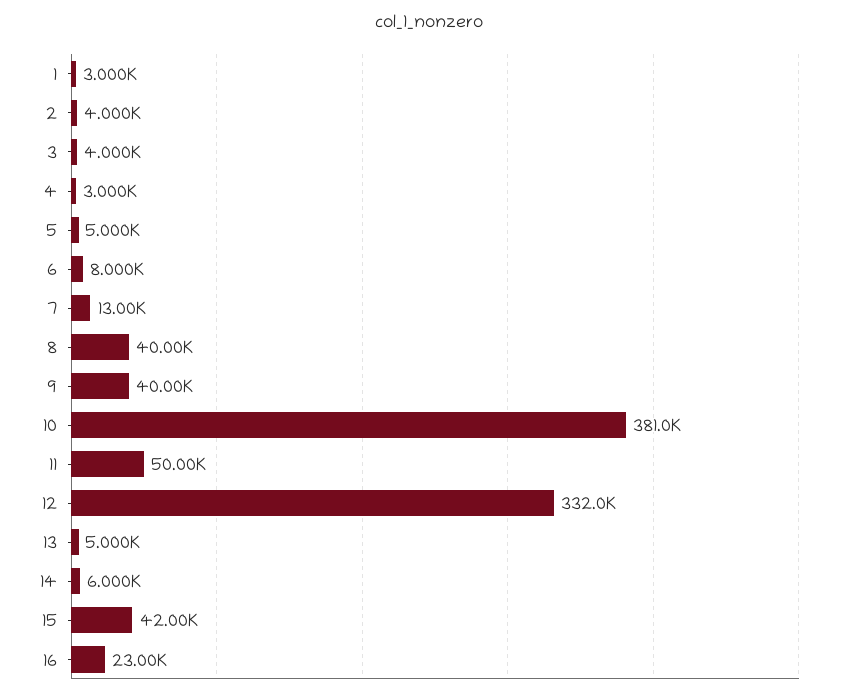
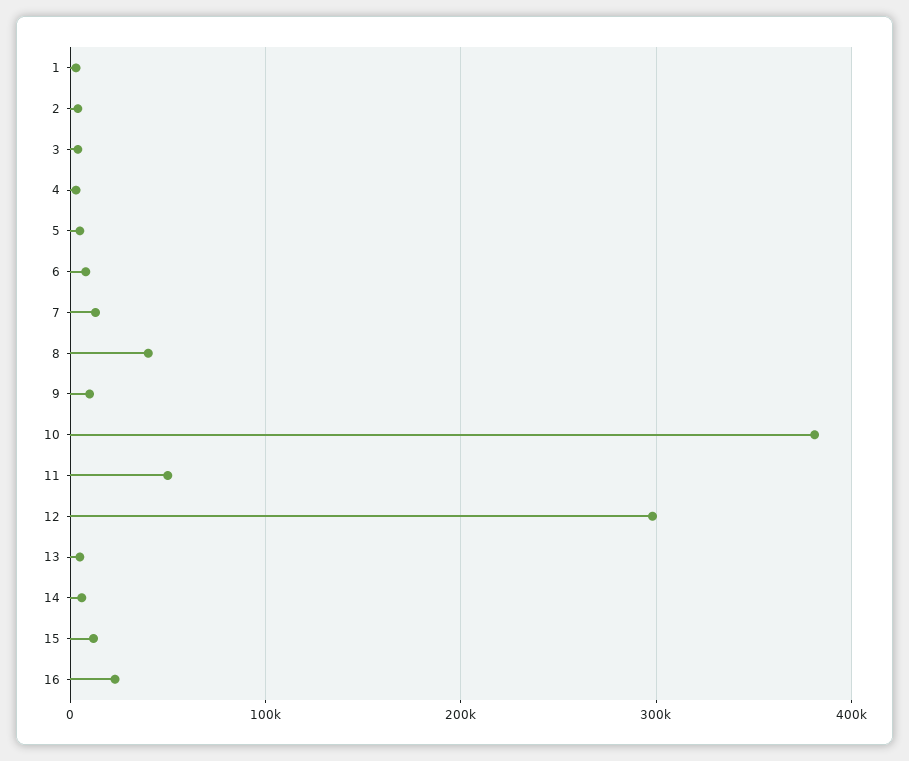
9: 40000 -> 10000
12: 332000 -> 300000
15: 42000 -> 10000

